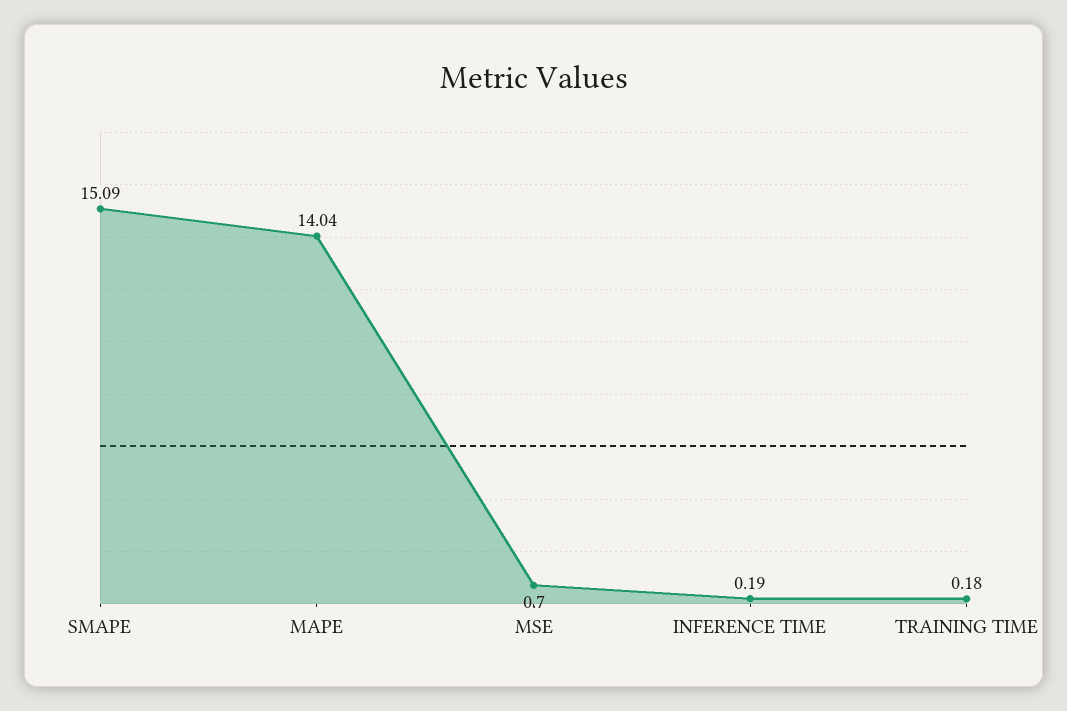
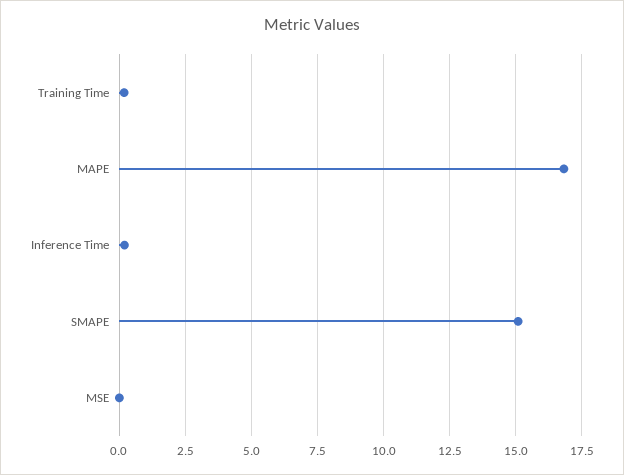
MAPE: 14.04 -> 16.75
MSE: 0.7 -> 0

